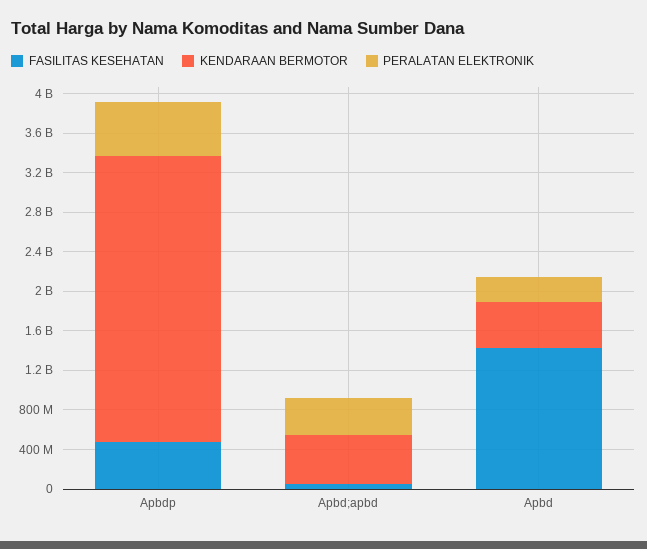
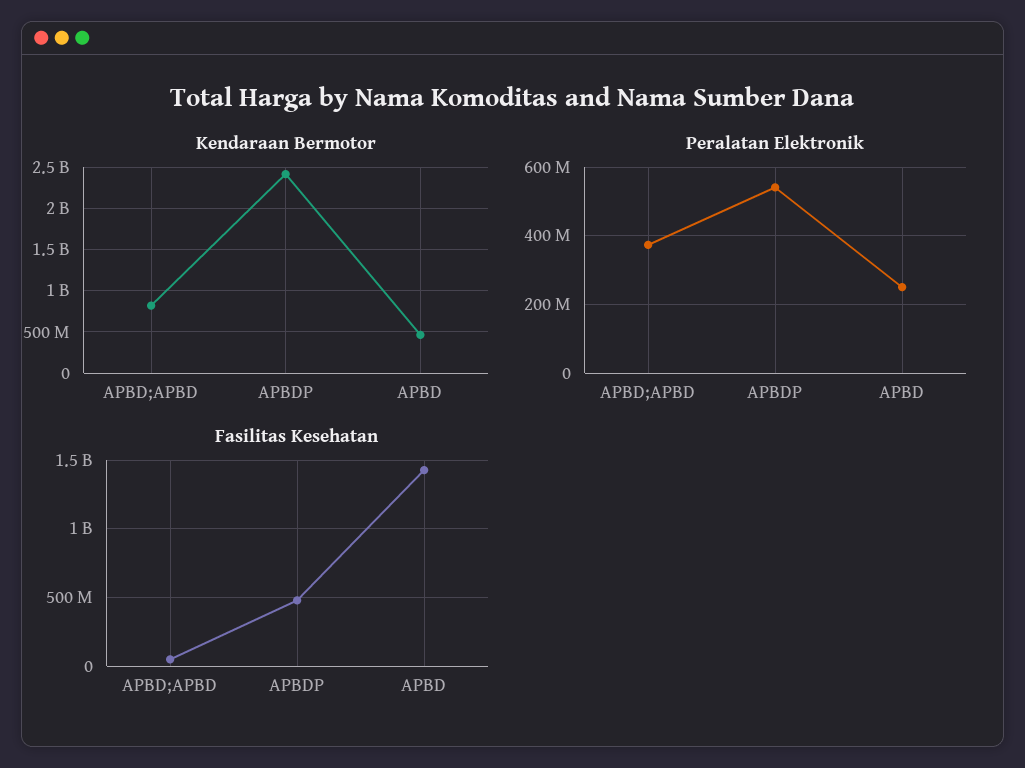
KENDARAAN BERMOTOR, Apbdp: 2900000000 -> 2400000000
KENDARAAN BERMOTOR, Apbd;apbd: 500000000 -> 800000000

